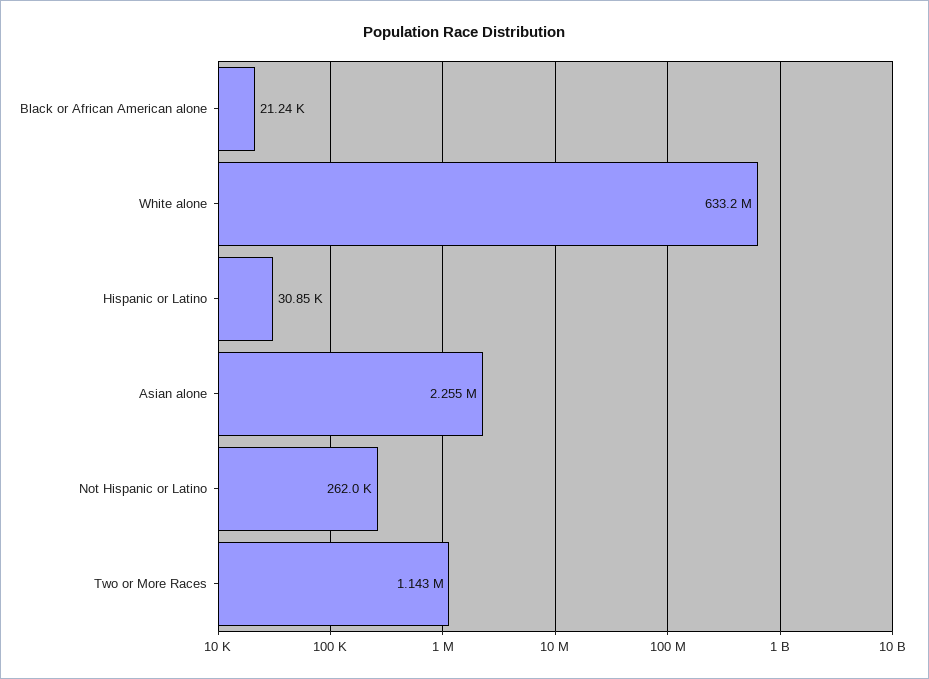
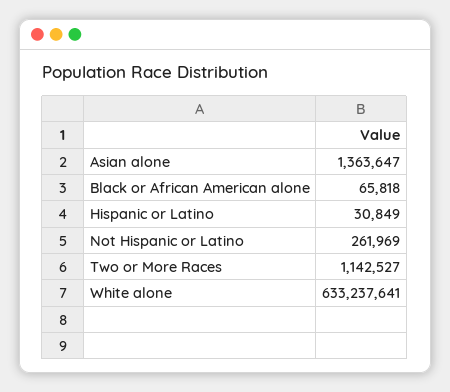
Black or African American alone: 21240 -> 65818
Asian alone: 2255000 -> 1363647

